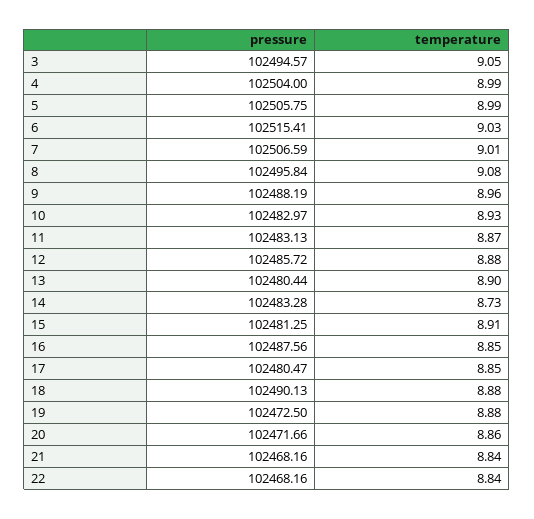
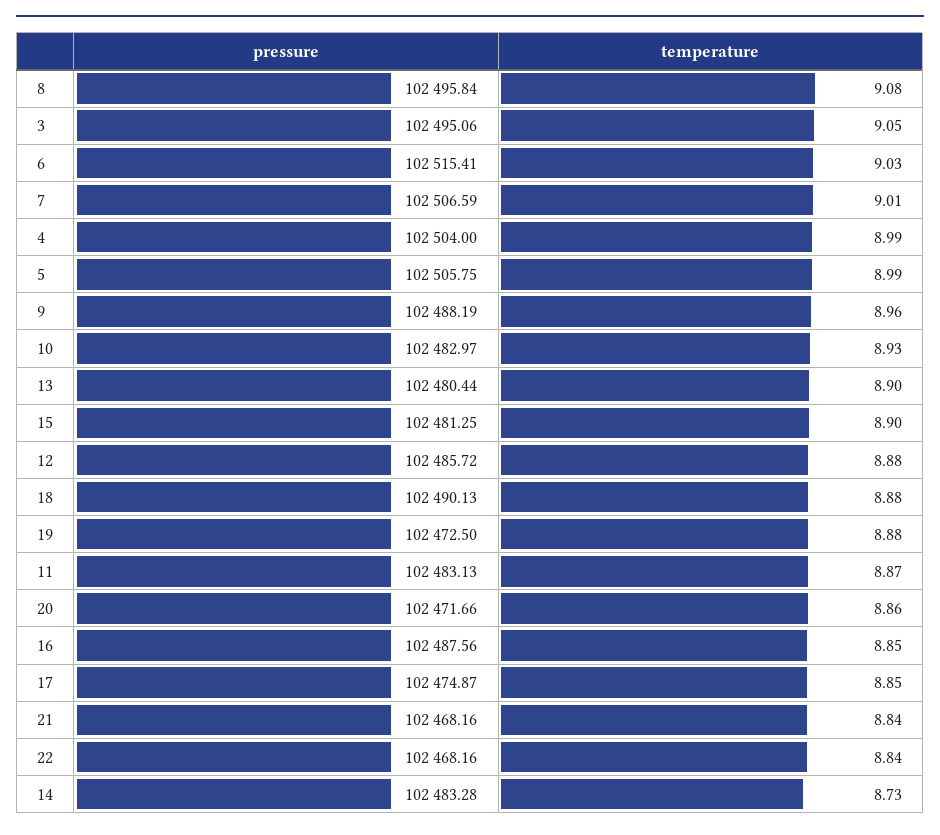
pressure, 3: 102494.57 -> 102495.06
temperature, 15: 8.91 -> 8.9
pressure, 17: 102480.47 -> 102474.87

